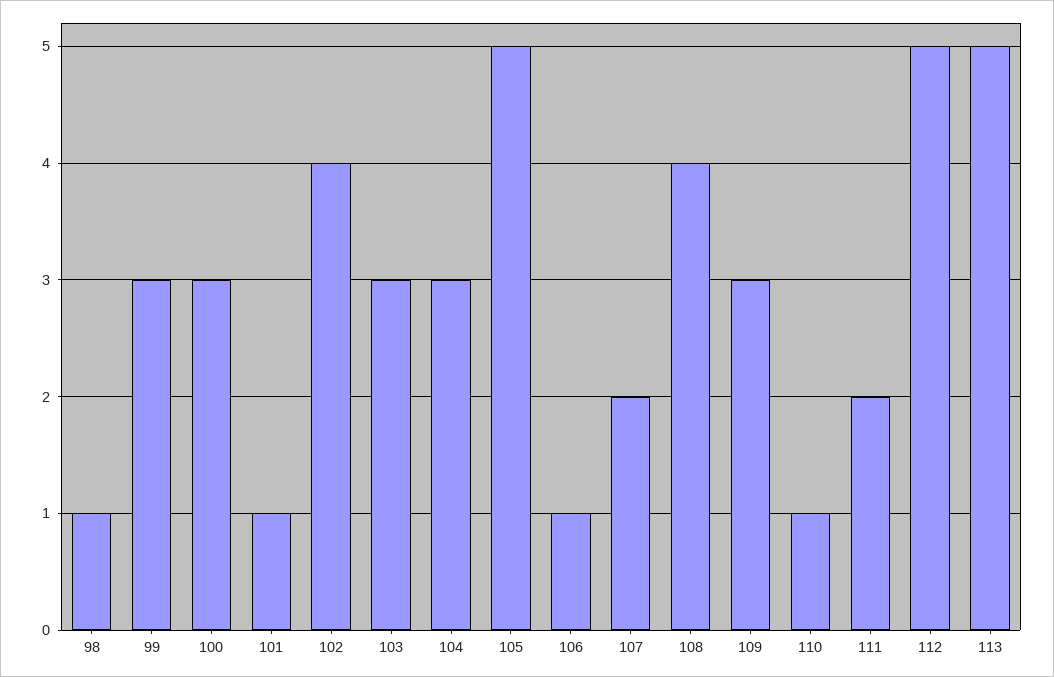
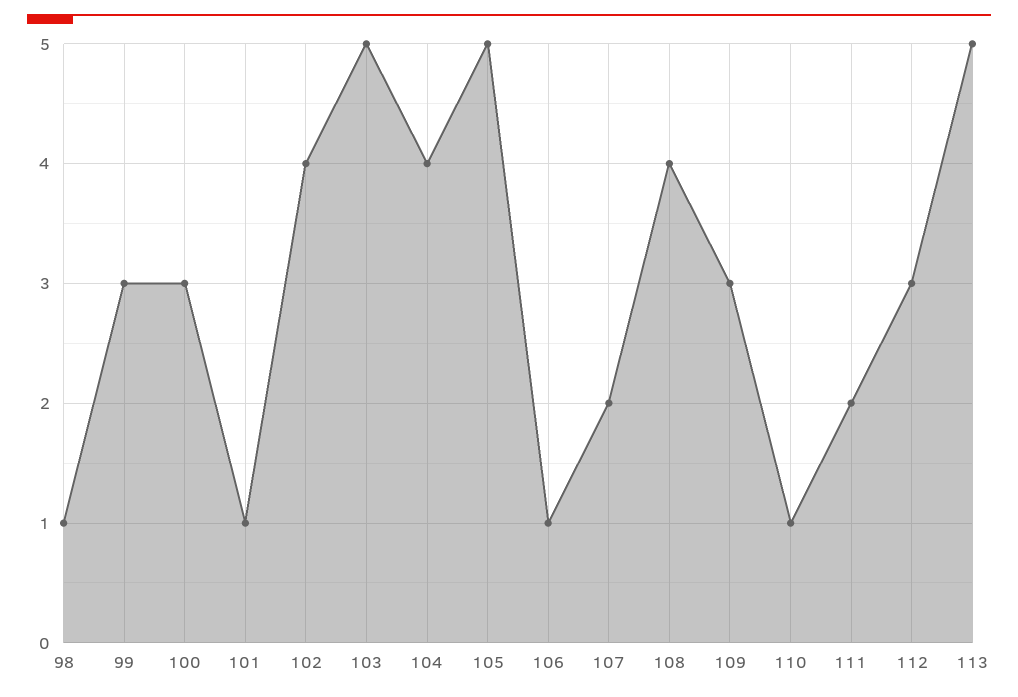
103: 3 -> 5
104: 3 -> 4
112: 5 -> 3

